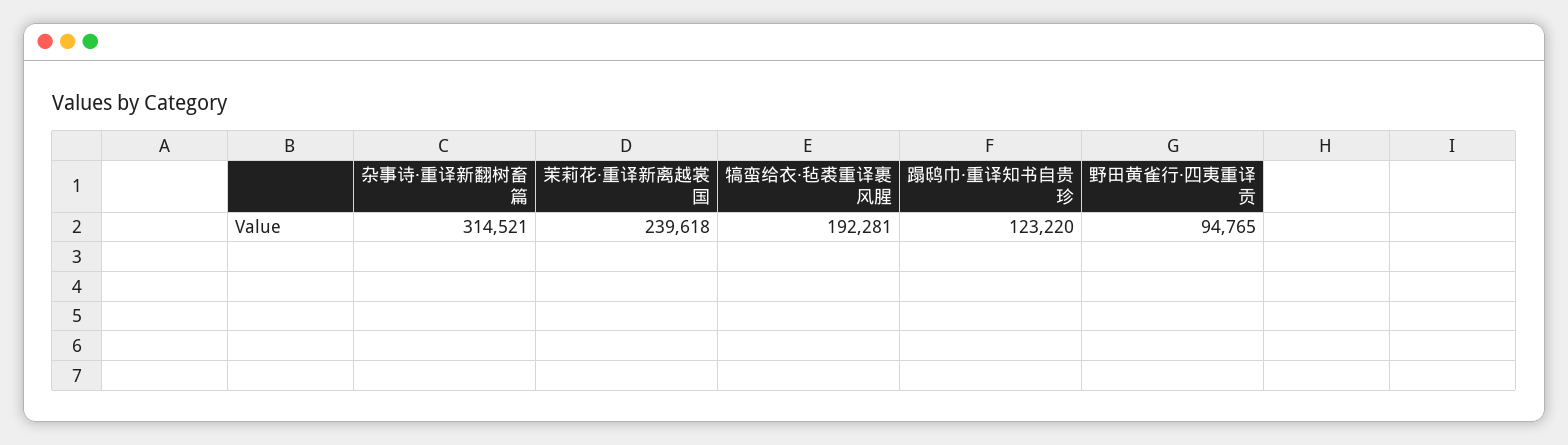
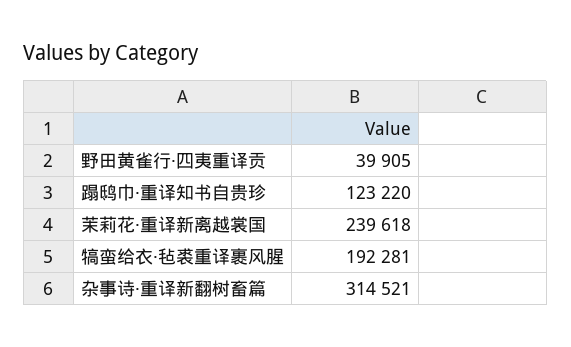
野田黄雀行·四夷重译贡: 94765 -> 39905

